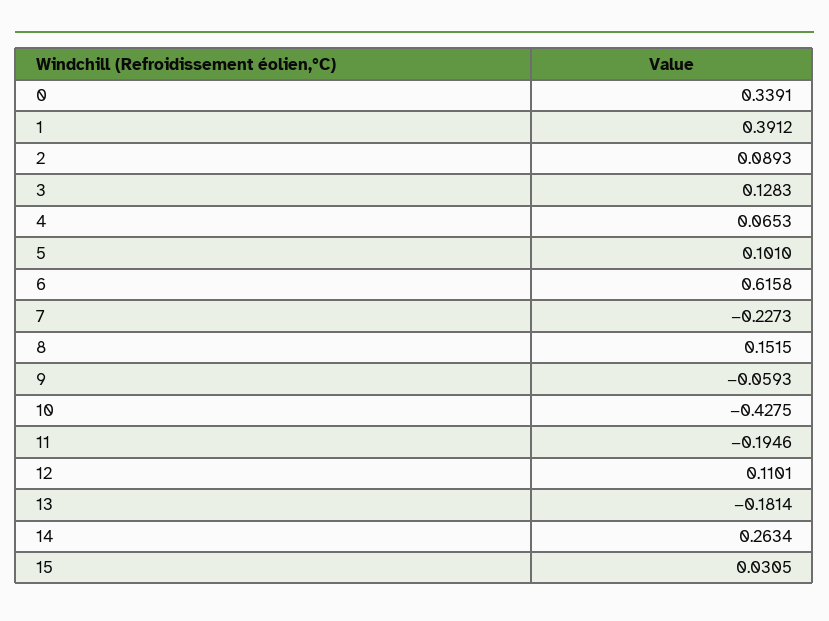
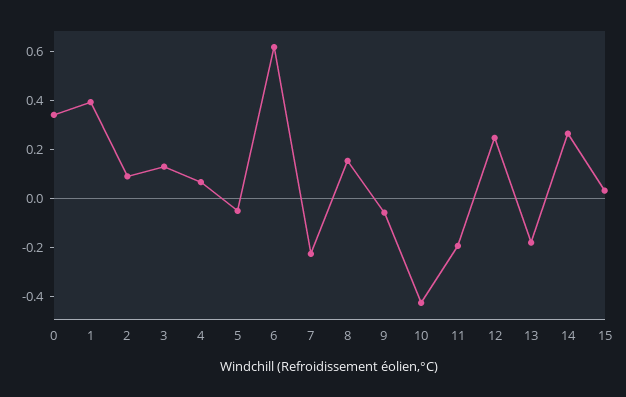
5: 0.101 -> -0.05
12: 0.1101 -> 0.25

